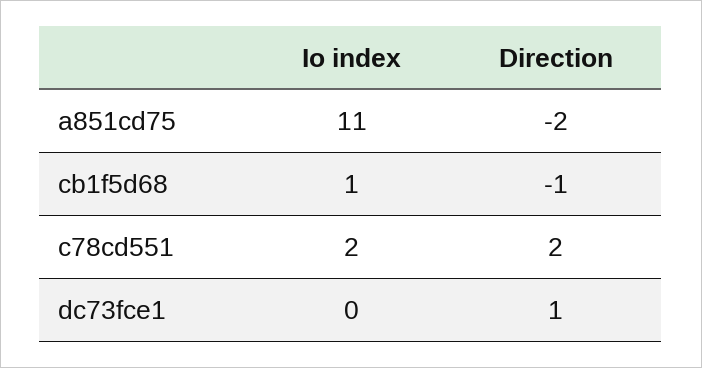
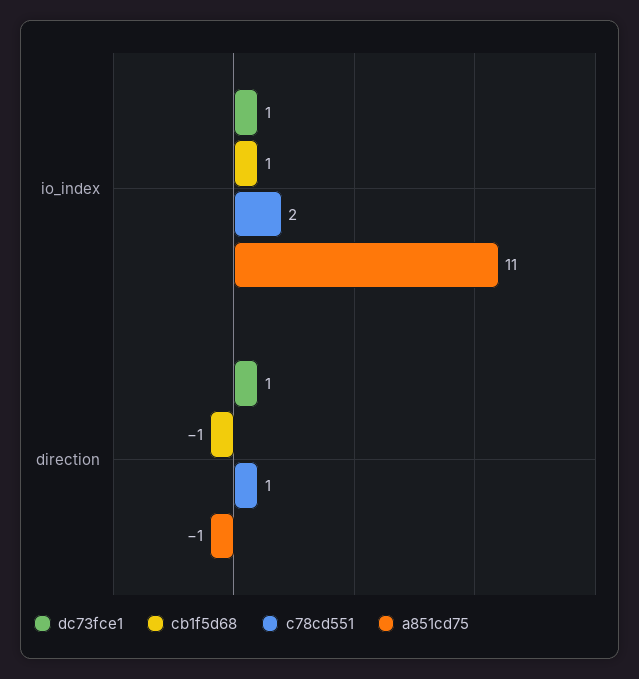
a851cd75, Direction: -2 -> -1
c78cd551, Direction: 2 -> 1
dc73fce1, Io index: 0 -> 1

